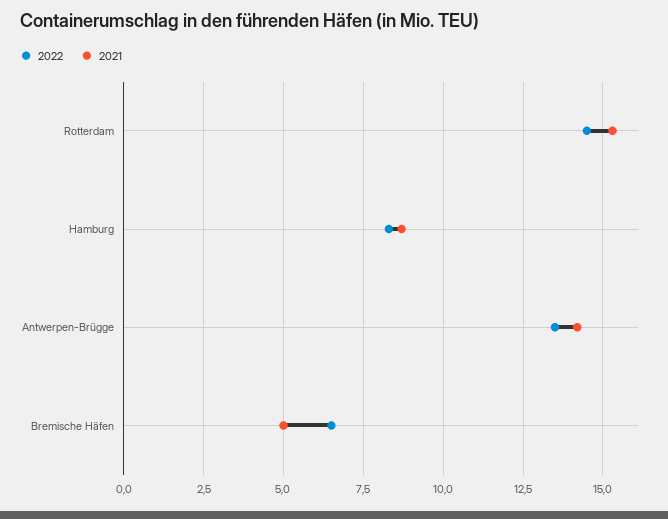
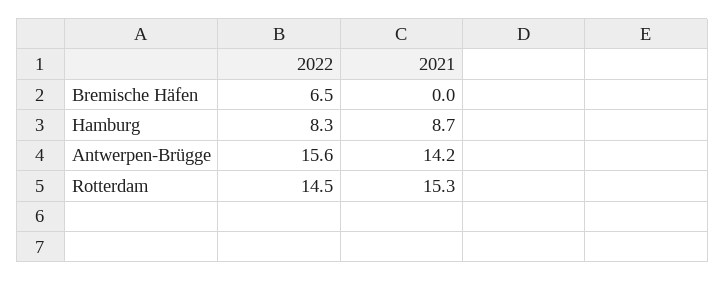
2022, Antwerpen-Brügge: 13.5 -> 15.6
2021, Bremische Häfen: 5 -> 0

